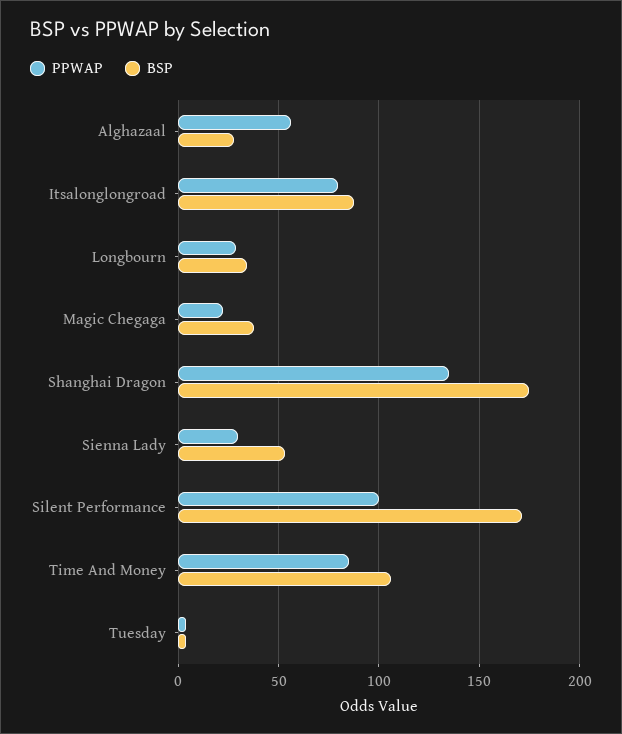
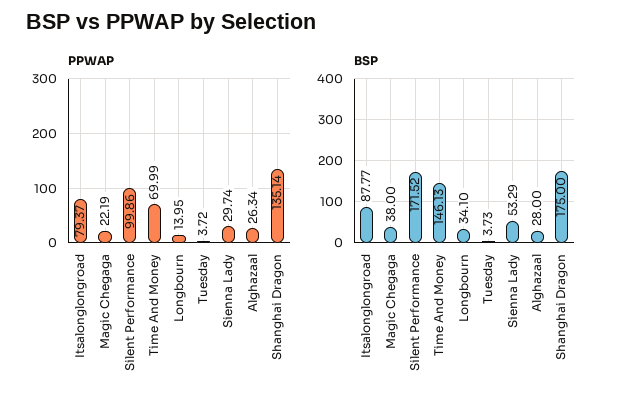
PPWAP, Alghazaal: 55 -> 26.34
PPWAP, Longbourn: 30 -> 13.95
PPWAP, Time And Money: 85 -> 69.99
BSP, Time And Money: 105 -> 146.13

